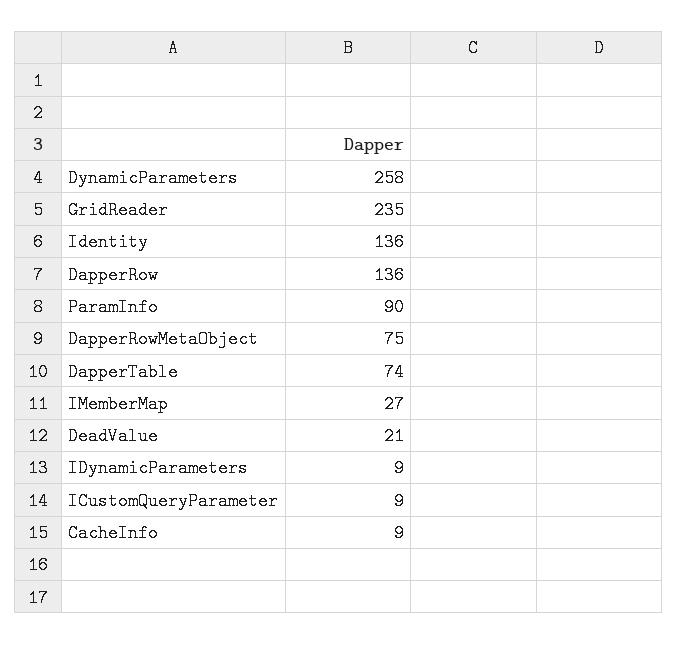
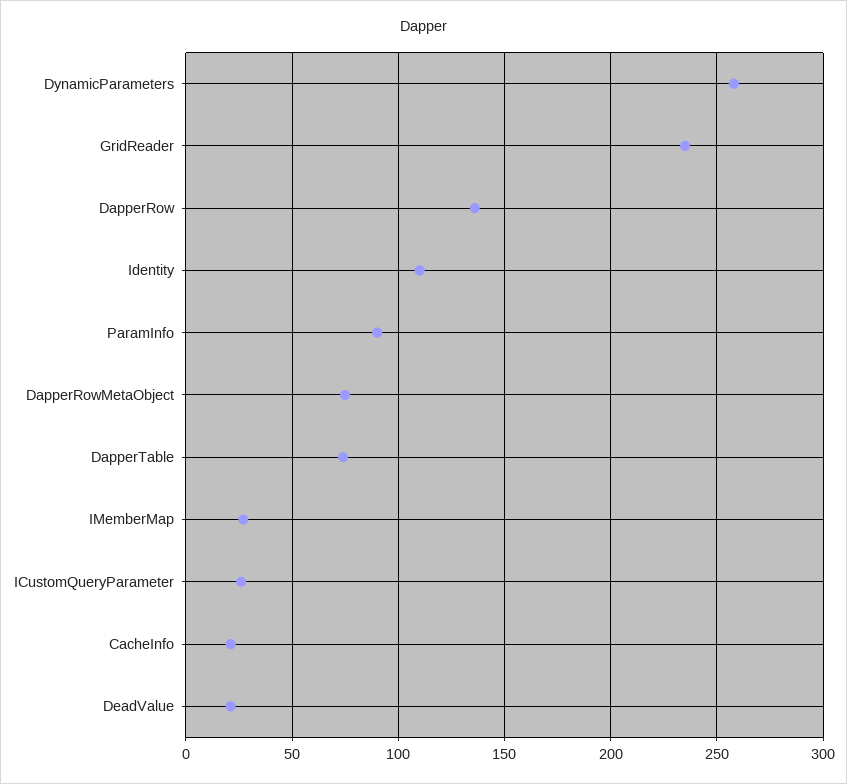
Identity: 136 -> 110
IDynamicParameters: 9 -> none
ICustomQueryParameter: 9 -> 25
CacheInfo: 9 -> 20

